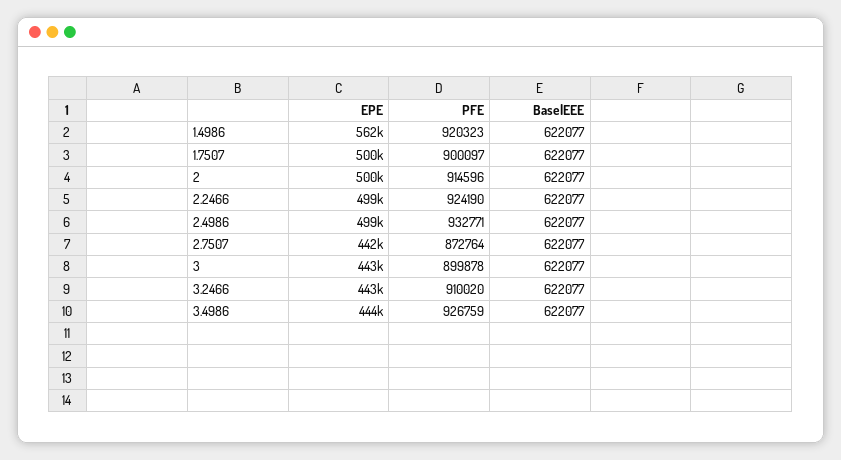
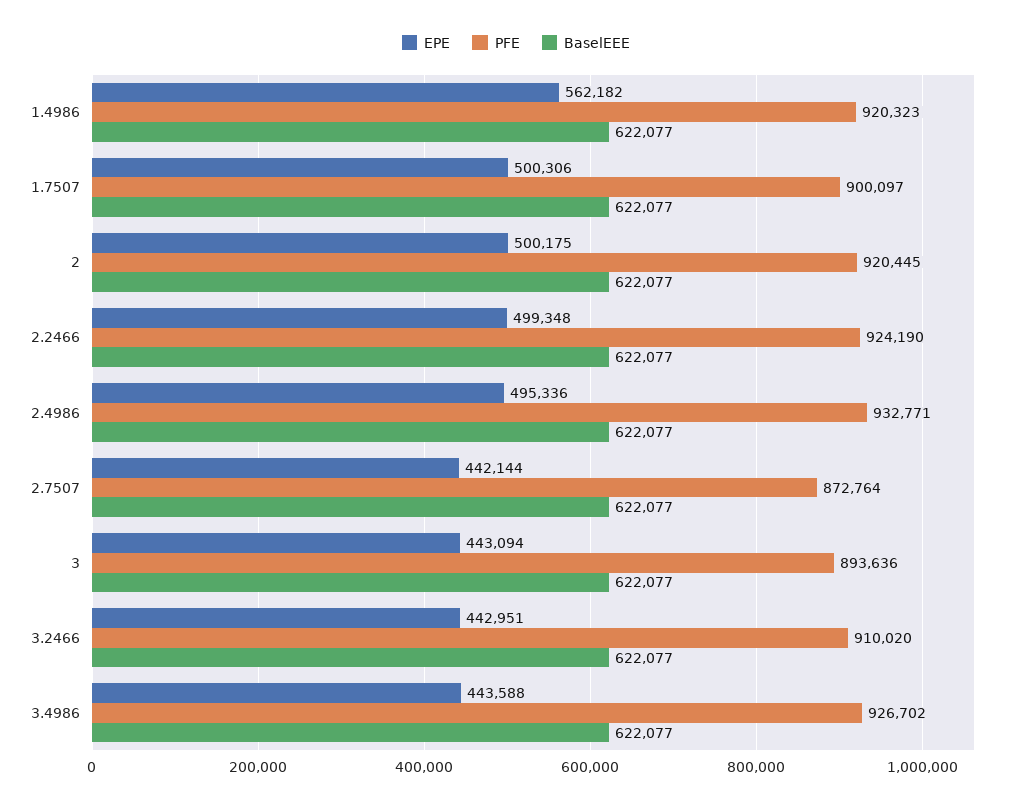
PFE, 2: 914596 -> 920445
EPE, 2.4986: 499000 -> 495336
PFE, 3: 899878 -> 893636
PFE, 3.4986: 926759 -> 926702

